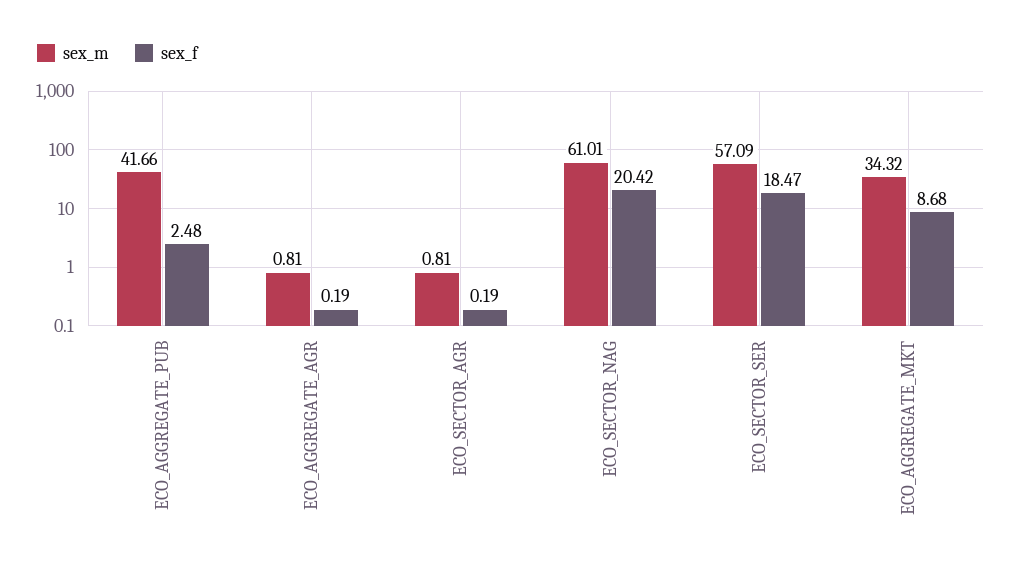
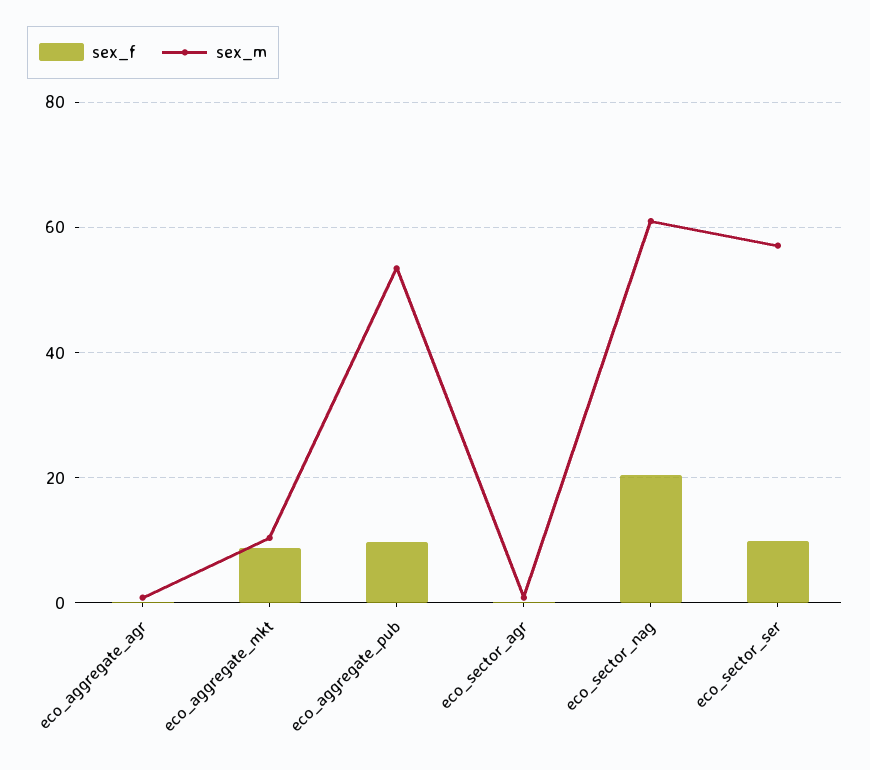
sex_m, ECO_AGGREGATE_PUB: 41.66 -> 54
sex_f, ECO_AGGREGATE_PUB: 2.48 -> 10
sex_f, ECO_SECTOR_SER: 18.47 -> 10
sex_m, ECO_AGGREGATE_MKT: 34.32 -> 10

